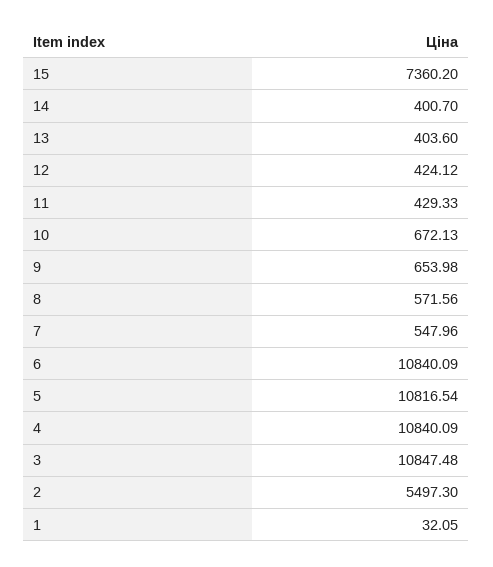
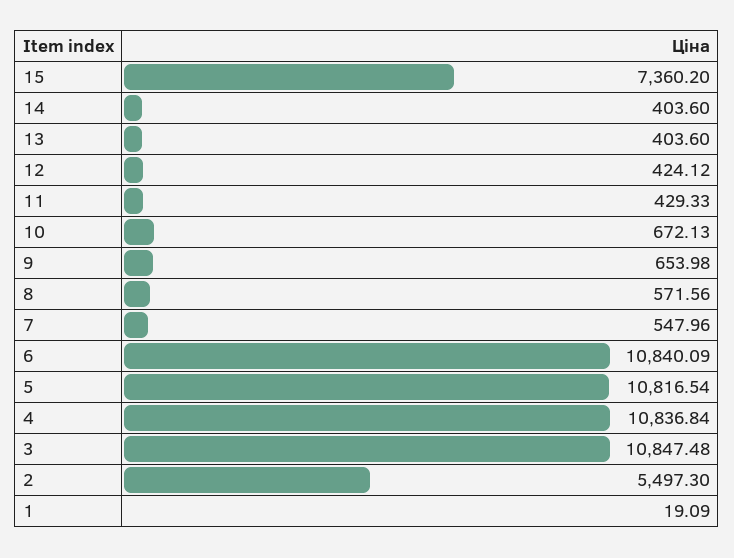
14: 400.7 -> 403.6
4: 10840.09 -> 10836.84
1: 32.05 -> 19.09

